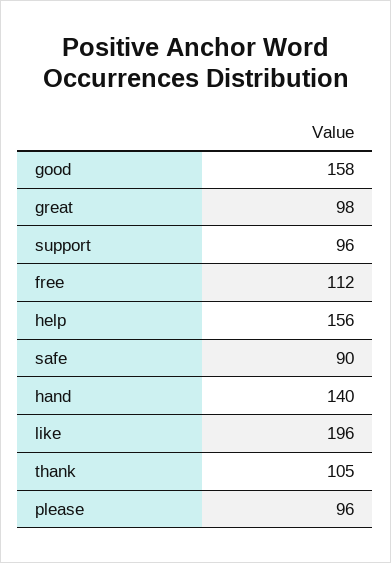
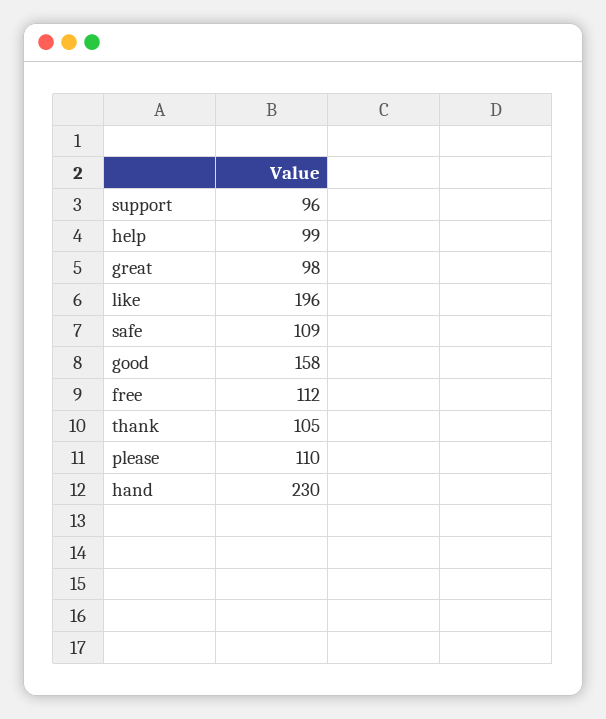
help: 156 -> 99
safe: 90 -> 109
hand: 140 -> 230
please: 96 -> 110

